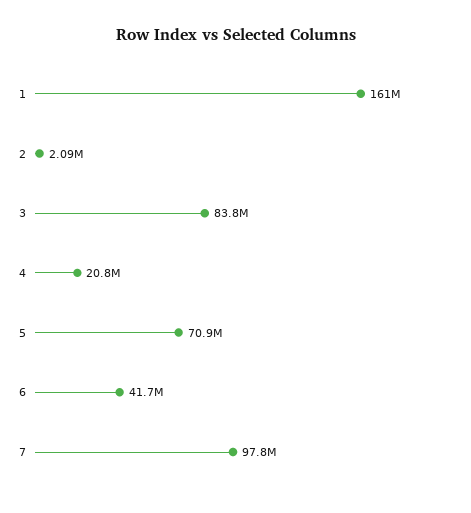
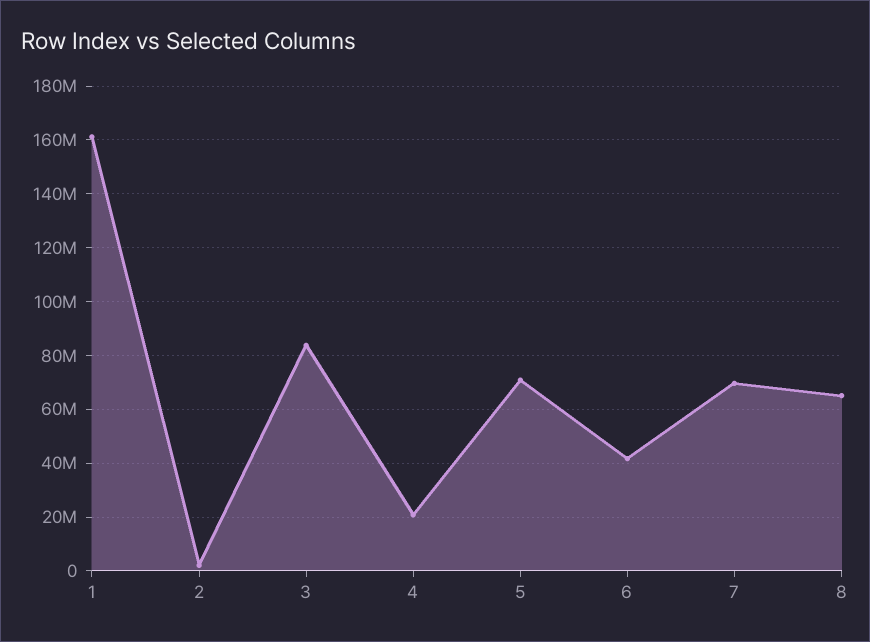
7: 97800000 -> 70000000
8: none -> 65000000

